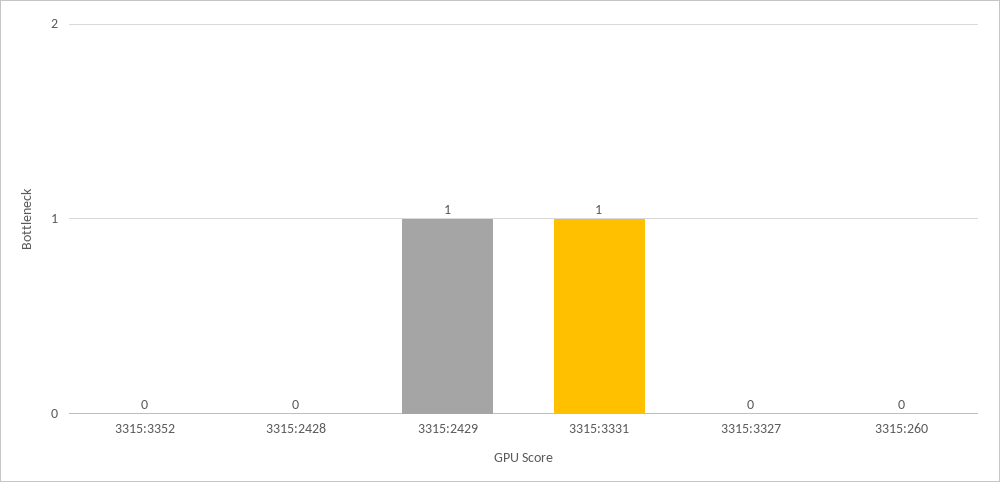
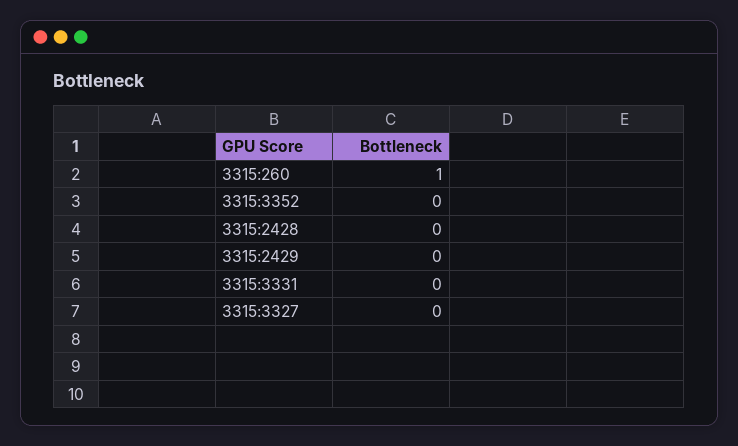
3315:2429: 1 -> 0
3315:3331: 1 -> 0
3315:260: 0 -> 1

